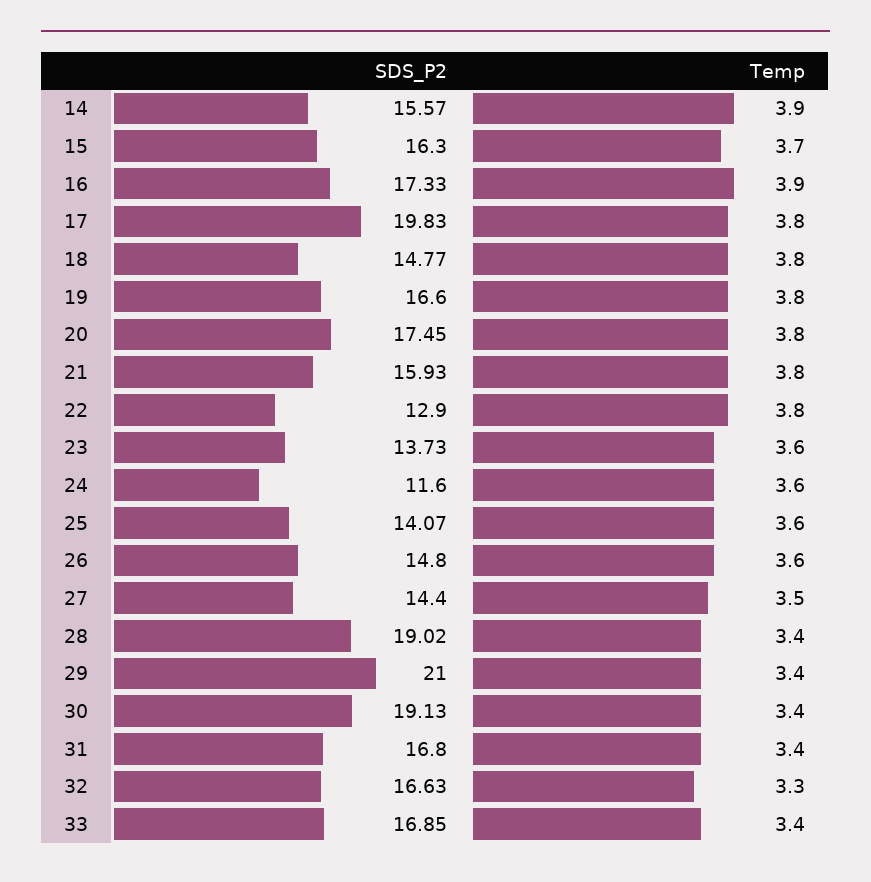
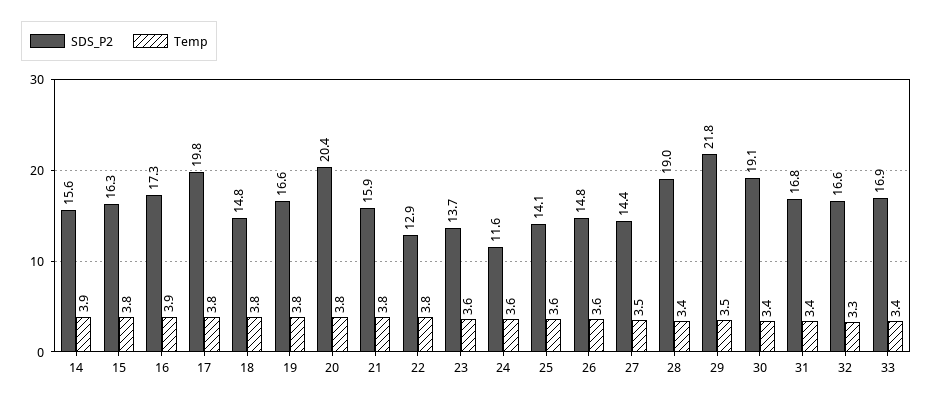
Temp, 15: 3.7 -> 3.8
SDS_P2, 20: 17.45 -> 20.4
SDS_P2, 29: 21 -> 21.8
Temp, 29: 3.4 -> 3.5

